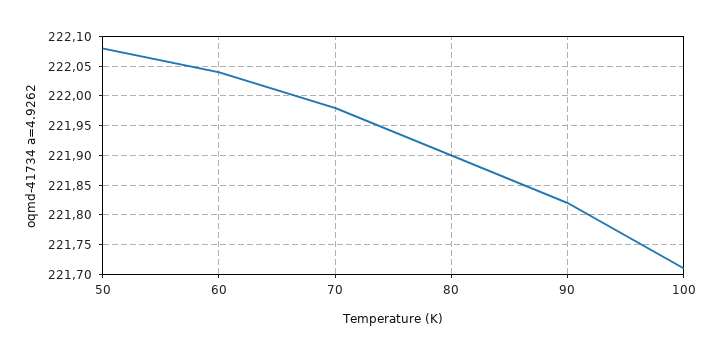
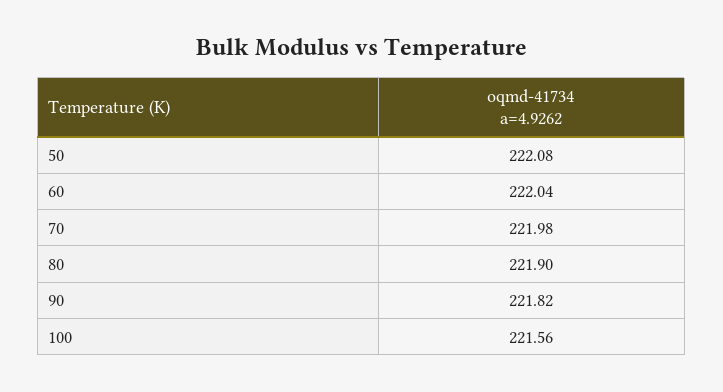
100: 221.7 -> 221.56

